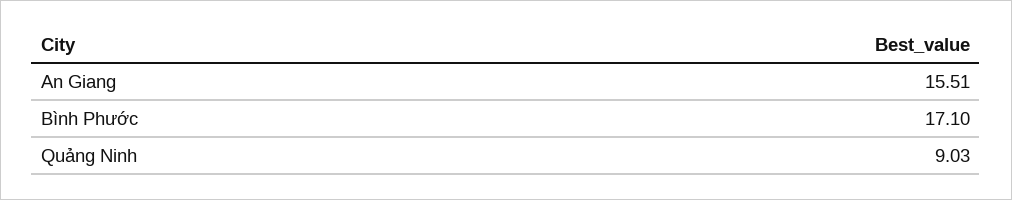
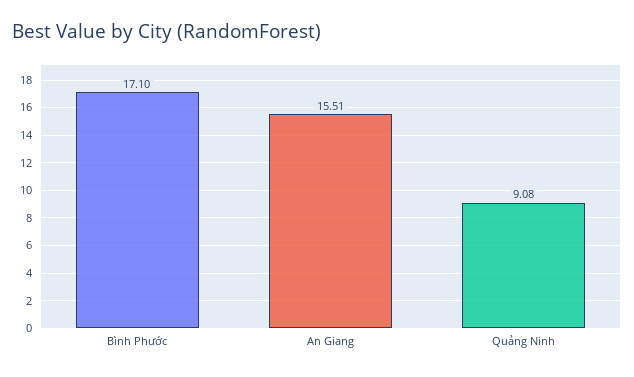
Quảng Ninh: 9.03 -> 9.08

